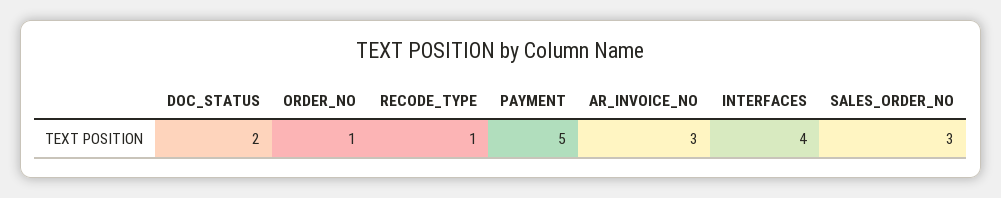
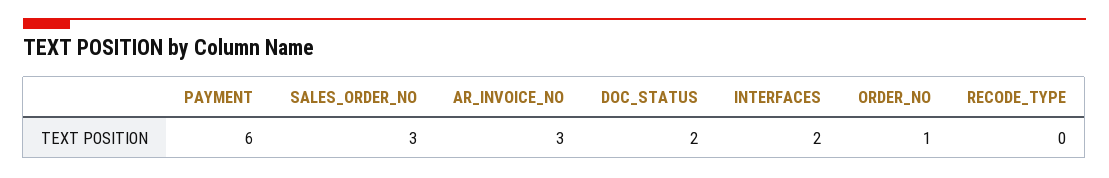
RECODE_TYPE: 1 -> 0
PAYMENT: 5 -> 6
INTERFACES: 4 -> 2

